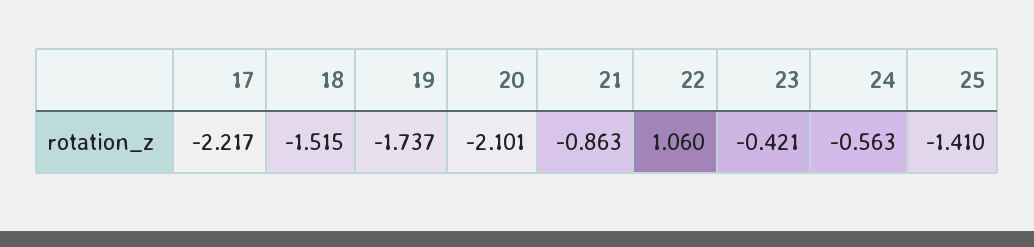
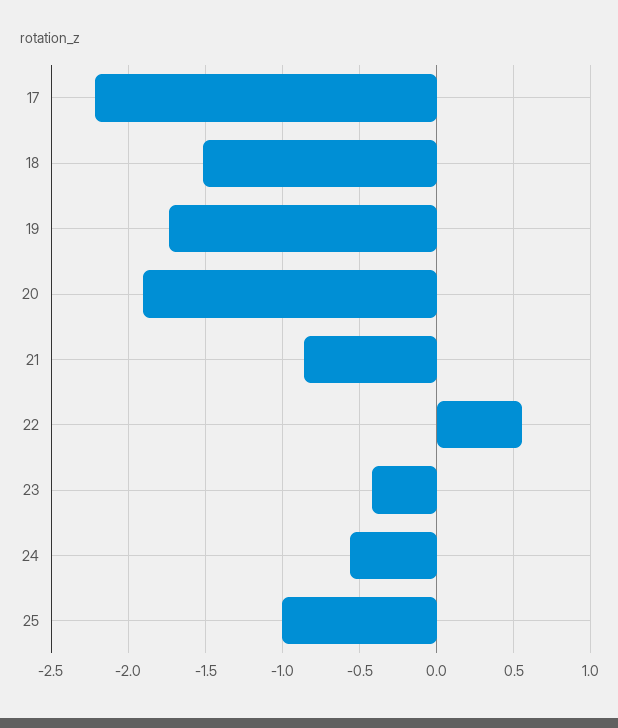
20: -2.101 -> -1.9
22: 1.06 -> 0.55
25: -1.41 -> -1

